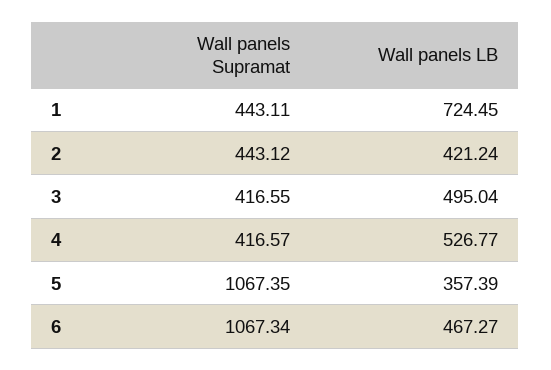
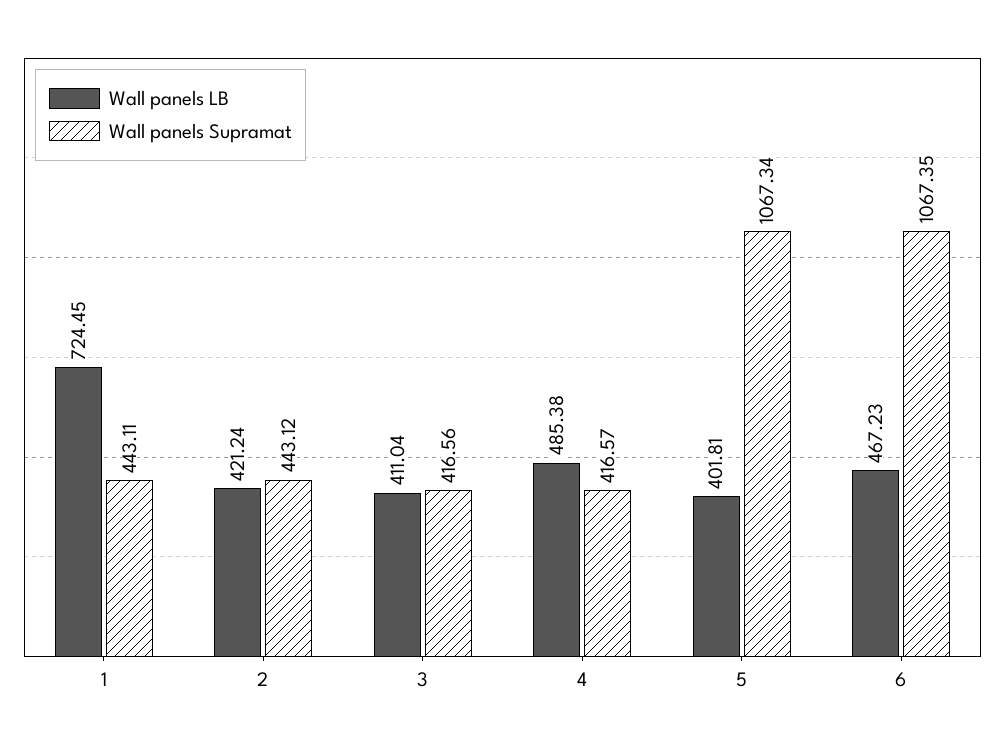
Wall panels Supramat, 3: 416.55 -> 416.56
Wall panels LB, 3: 495.04 -> 411.04
Wall panels LB, 4: 526.77 -> 485.38
Wall panels Supramat, 5: 1067.35 -> 1067.34
Wall panels LB, 5: 357.39 -> 401.81
Wall panels Supramat, 6: 1067.34 -> 1067.35
Wall panels LB, 6: 467.27 -> 467.23

